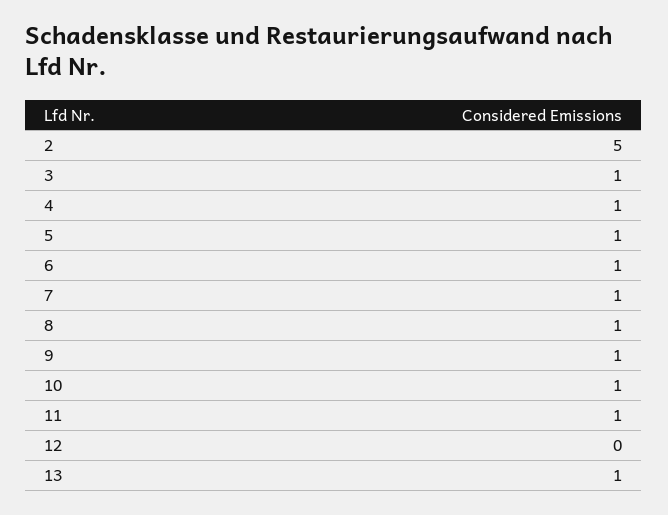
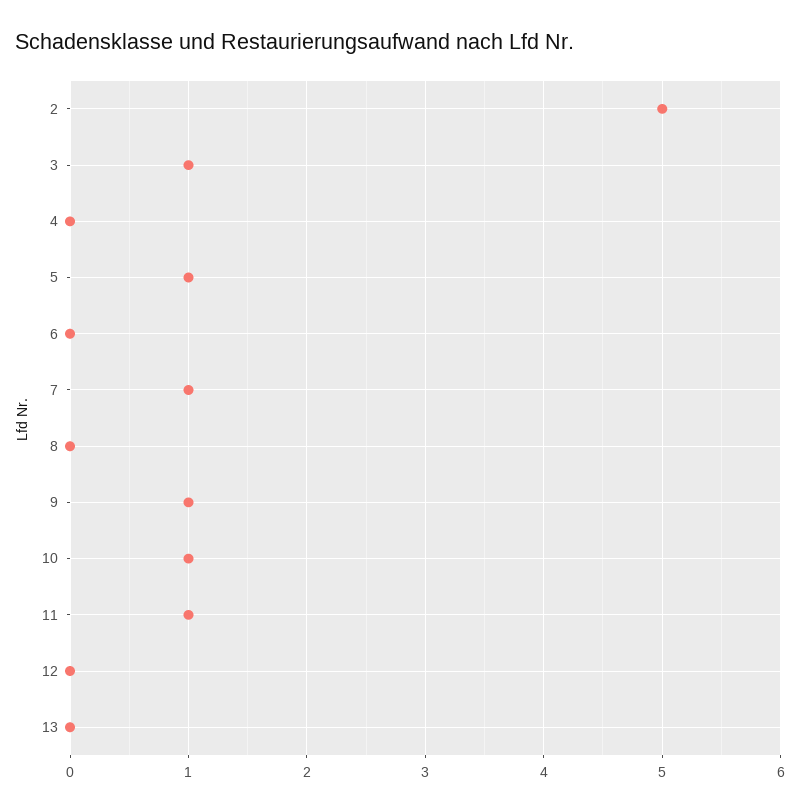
4: 1 -> 0
6: 1 -> 0
8: 1 -> 0
13: 1 -> 0

